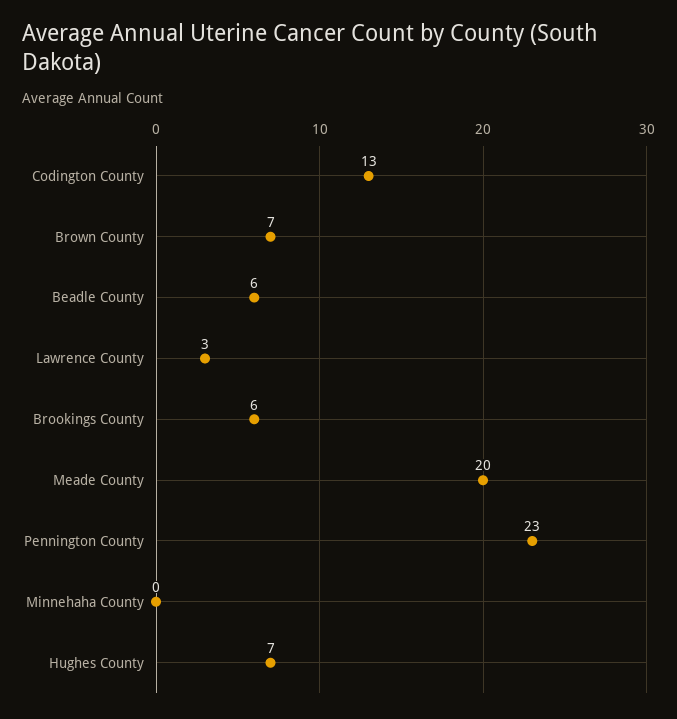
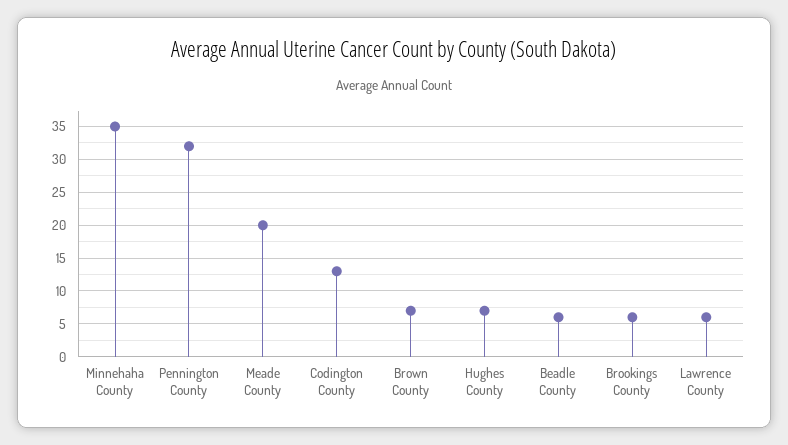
Lawrence County: 3 -> 6
Pennington County: 23 -> 32
Minnehaha County: 0 -> 35

